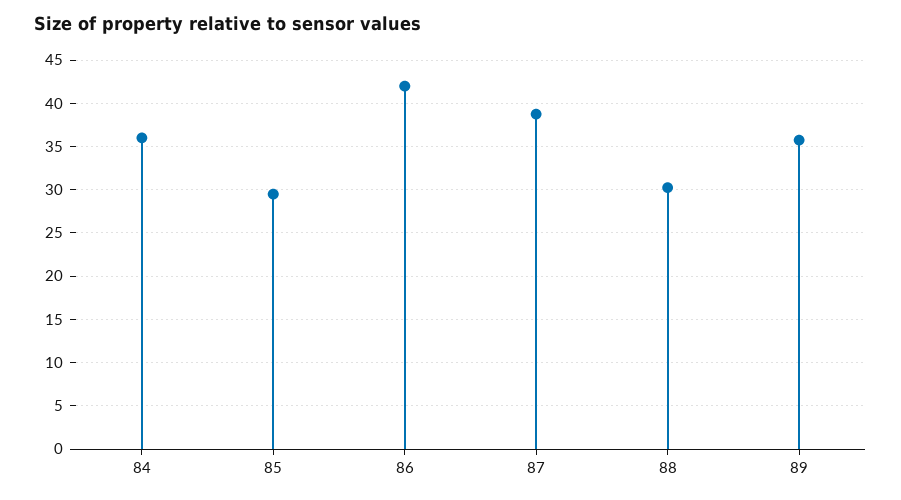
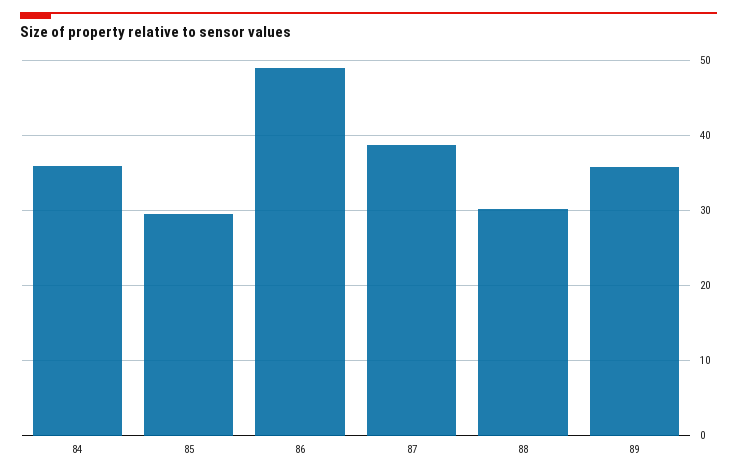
86: 42 -> 49

